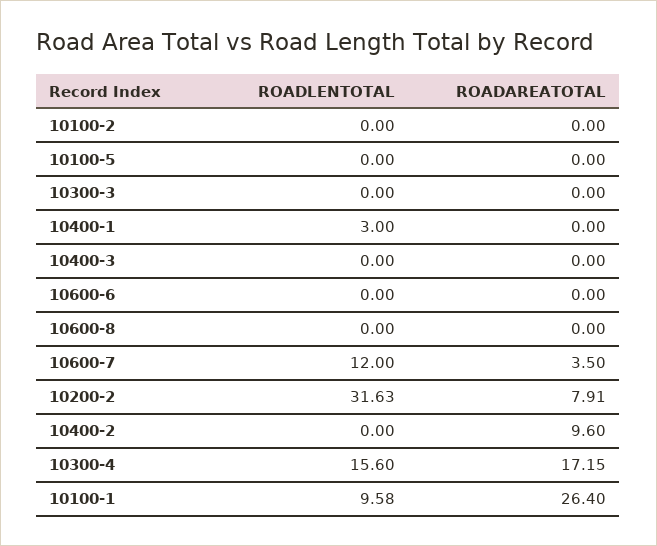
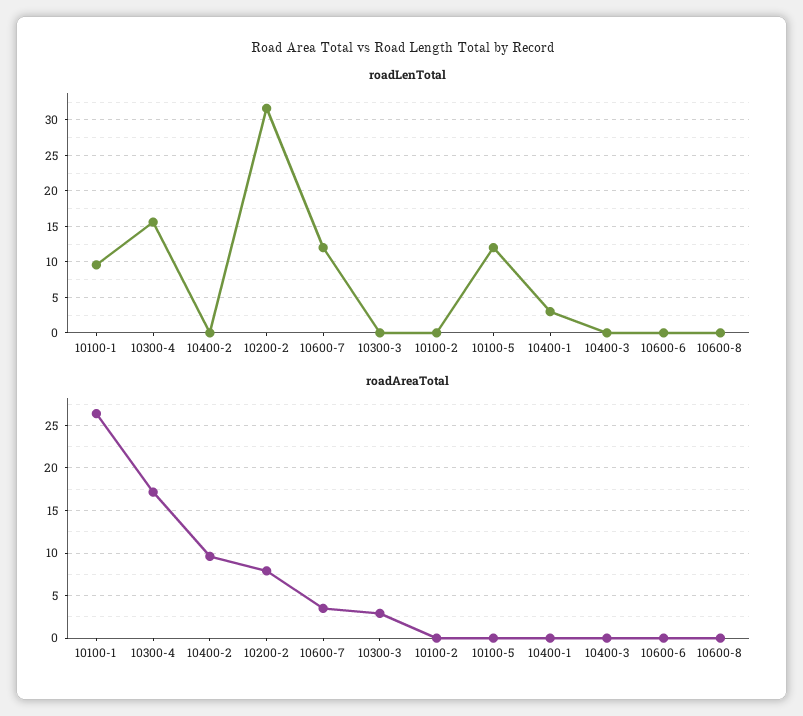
ROADLENTOTAL, 10100-5: 0 -> 12
ROADAREATOTAL, 10300-3: 0 -> 3

